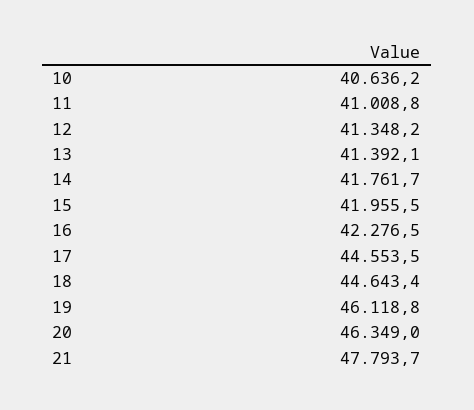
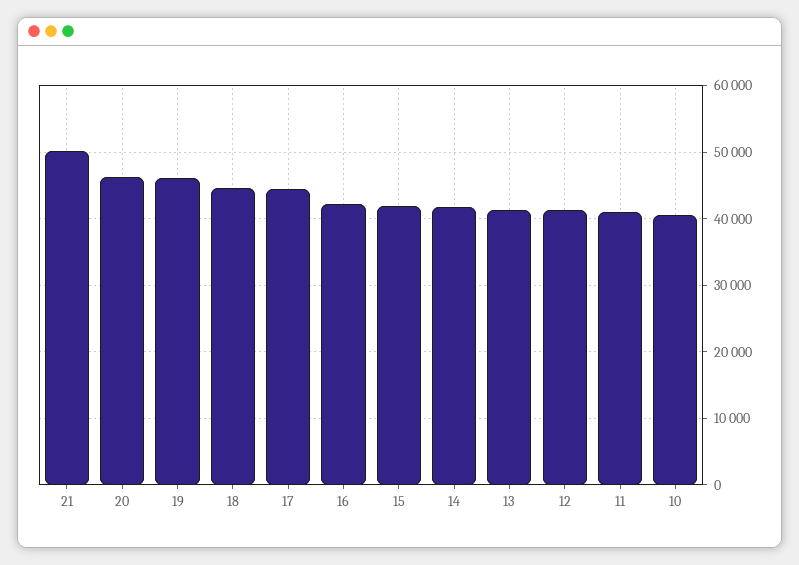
21: 47793.7 -> 50000

